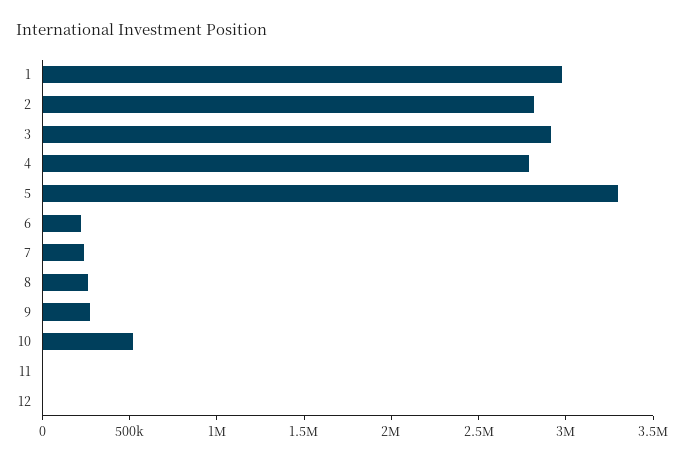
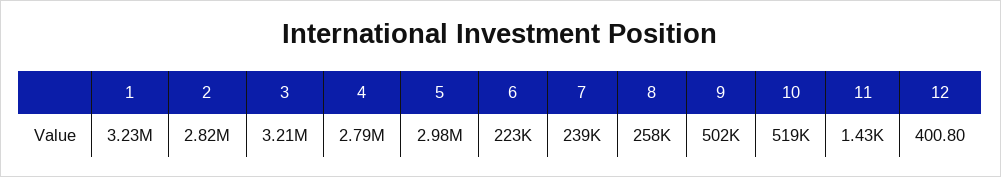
1: 3000000 -> 3230000
3: 2900000 -> 3210000
5: 3300000 -> 2980000
9: 300000 -> 502000

